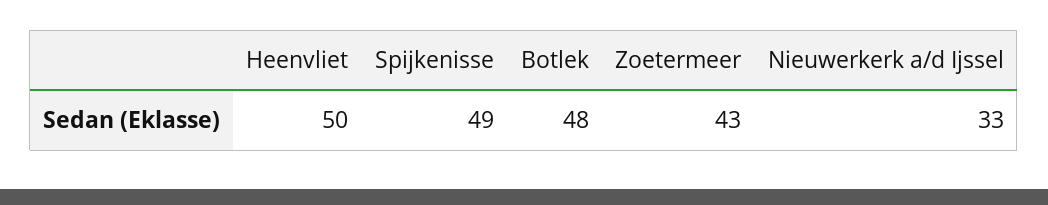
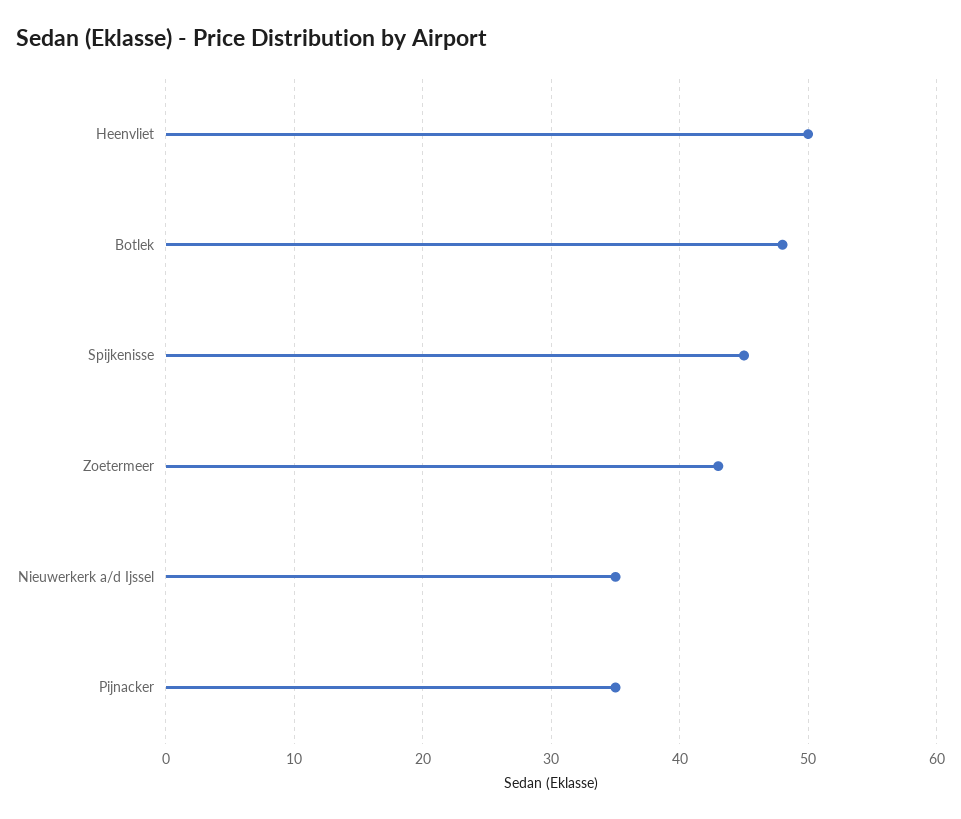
Spijkenisse: 49 -> 45
Nieuwerkerk a/d Ijssel: 33 -> 35
Pijnacker: none -> 35

